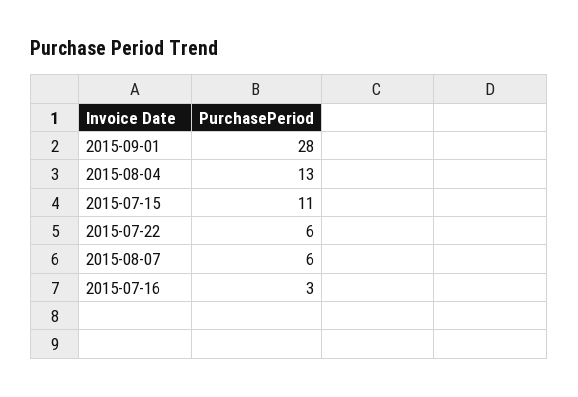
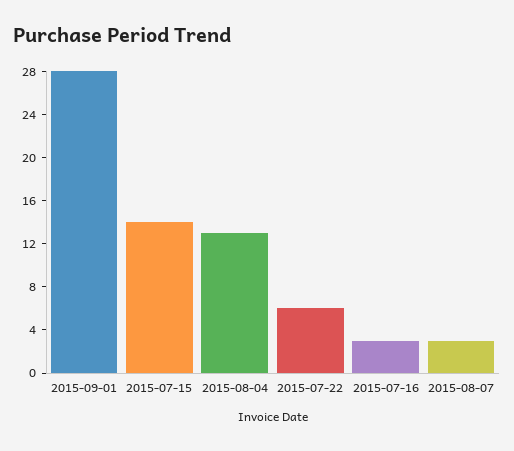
2015-07-15: 11 -> 14
2015-08-07: 6 -> 3

